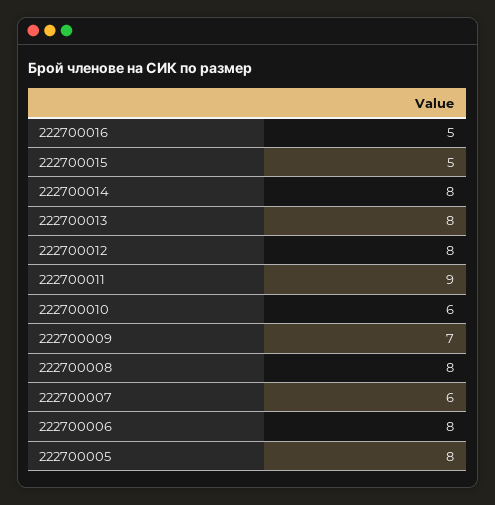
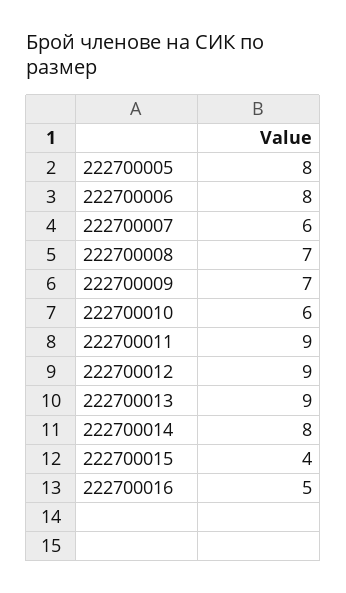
222700015: 5 -> 4
222700013: 8 -> 9
222700012: 8 -> 9
222700008: 8 -> 7

